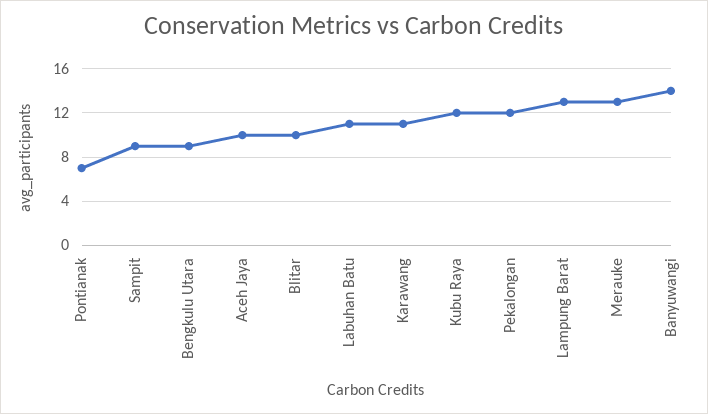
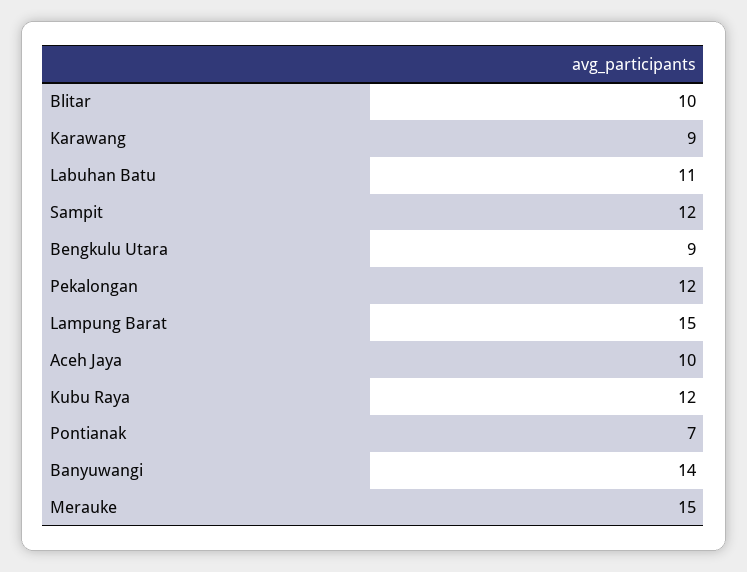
Sampit: 9 -> 12
Karawang: 11 -> 9
Lampung Barat: 13 -> 15
Merauke: 13 -> 15

